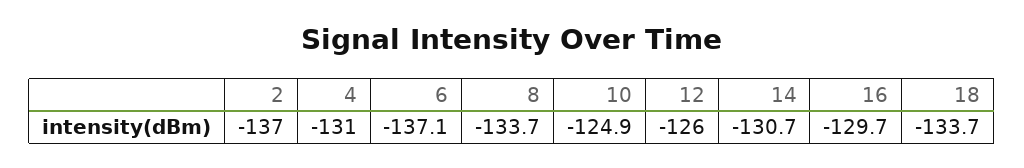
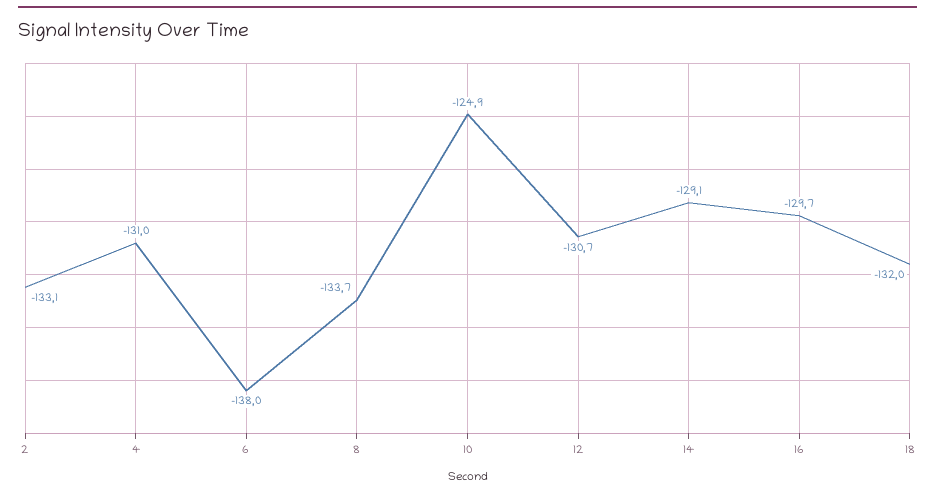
2: -137 -> -133.1
6: -137.1 -> -138
12: -126 -> -130.7
14: -130.7 -> -129.1
18: -133.7 -> -132

